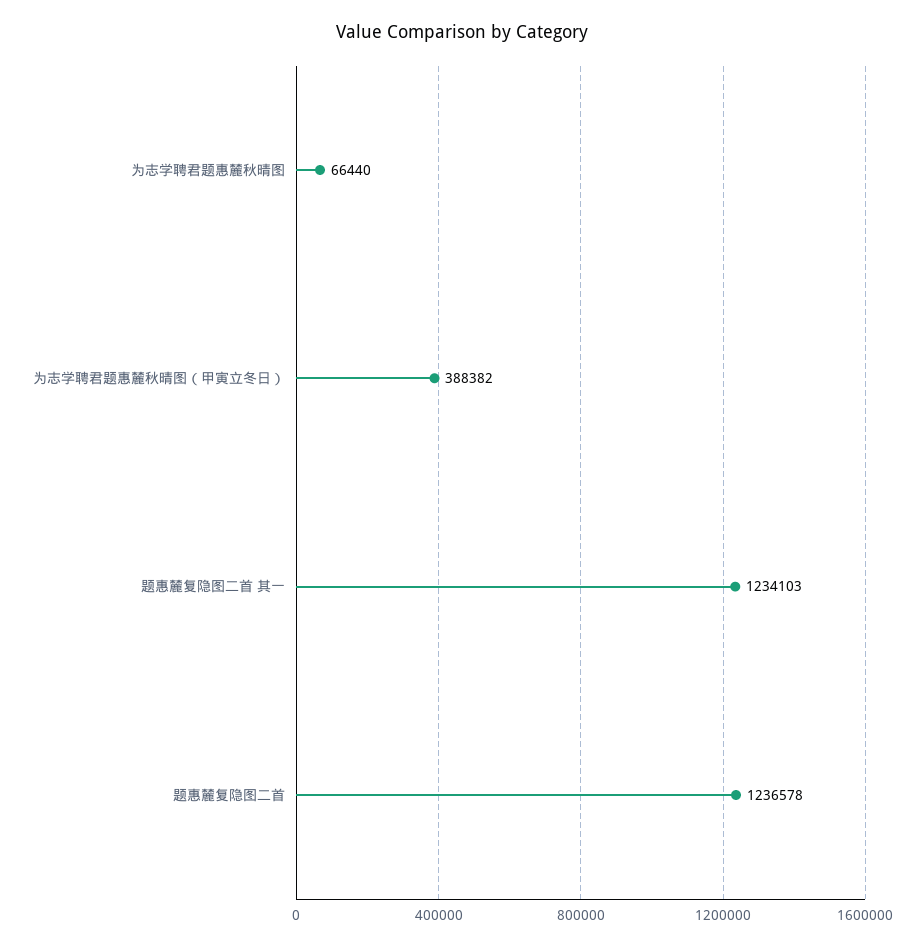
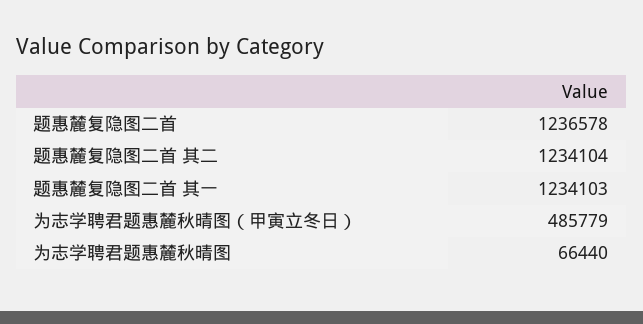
为志学聘君题惠麓秋晴图（甲寅立冬日）: 388382 -> 485779
题惠麓复隐图二首 其二: none -> 1234104

